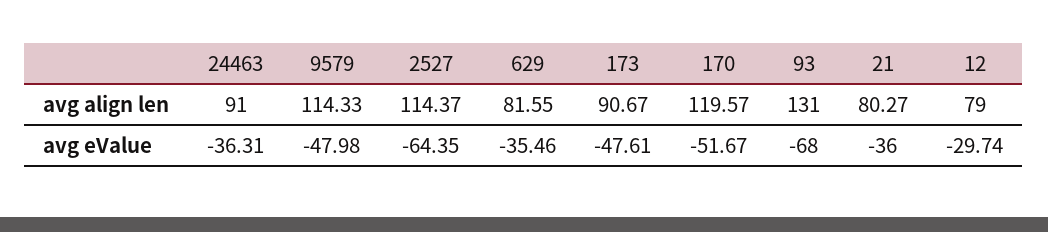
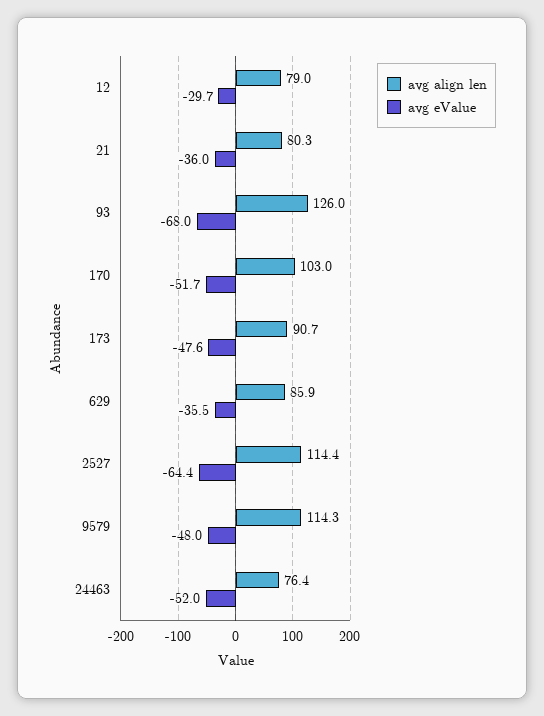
avg align len, 24463: 91 -> 76.4
avg align len, 629: 81.55 -> 85.9
avg align len, 170: 119.57 -> 103
avg align len, 93: 131 -> 126
avg eValue, 24463: -36.31 -> -52

